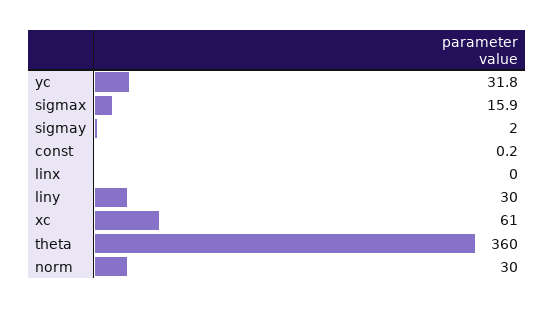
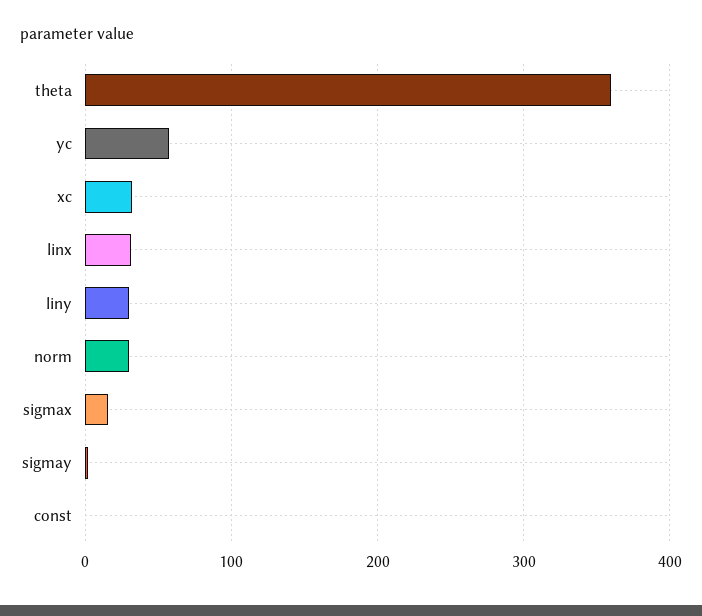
yc: 31.8 -> 60
linx: 0 -> 30
xc: 61 -> 30

